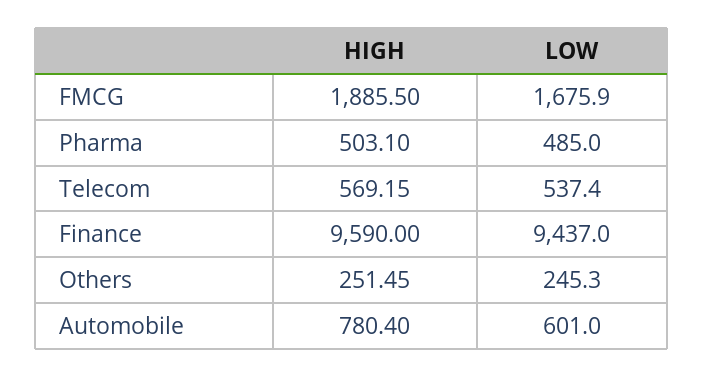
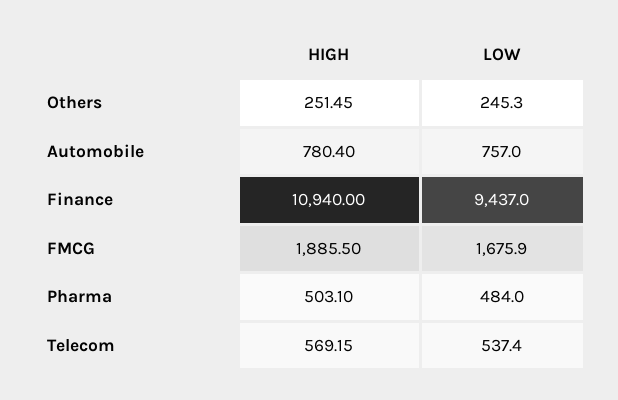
LOW, Pharma: 485 -> 484
HIGH, Finance: 9590 -> 10940
LOW, Automobile: 601 -> 757

